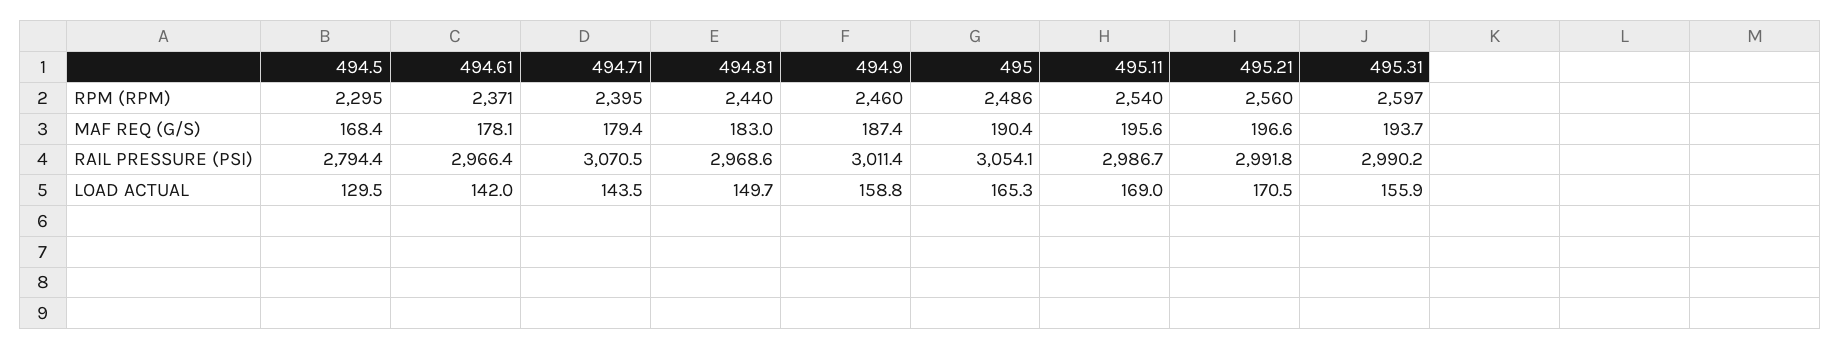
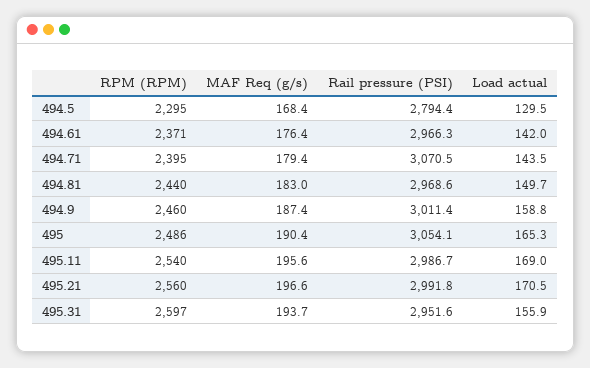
494.61, MAF REQ (G/S): 178.1 -> 176.4
494.61, RAIL PRESSURE (PSI): 2966.4 -> 2966.3
495.31, RAIL PRESSURE (PSI): 2990.2 -> 2951.6

